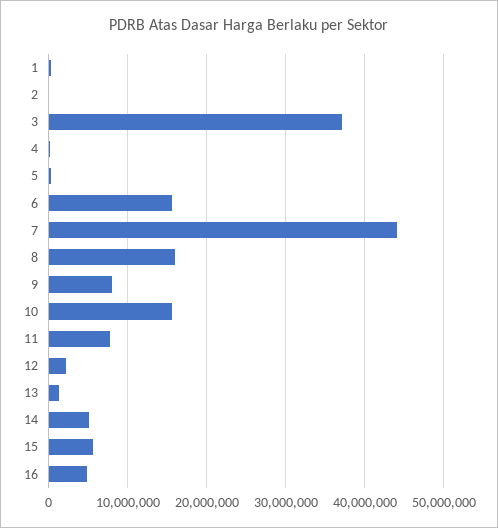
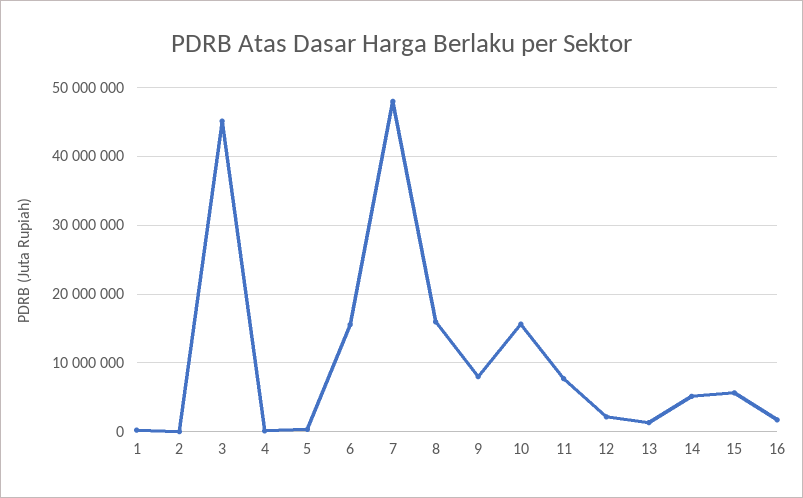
3: 37000000 -> 45000000
7: 44000000 -> 48000000
16: 5000000 -> 2000000

